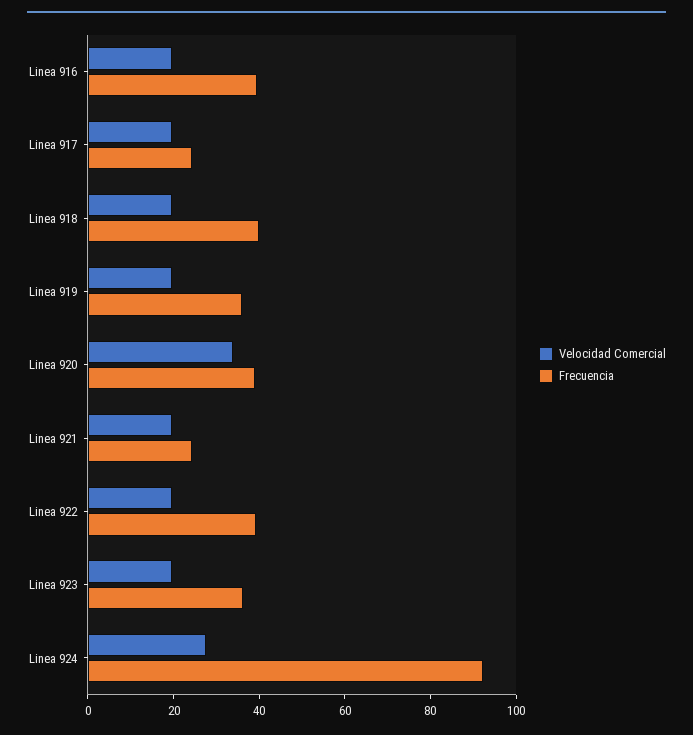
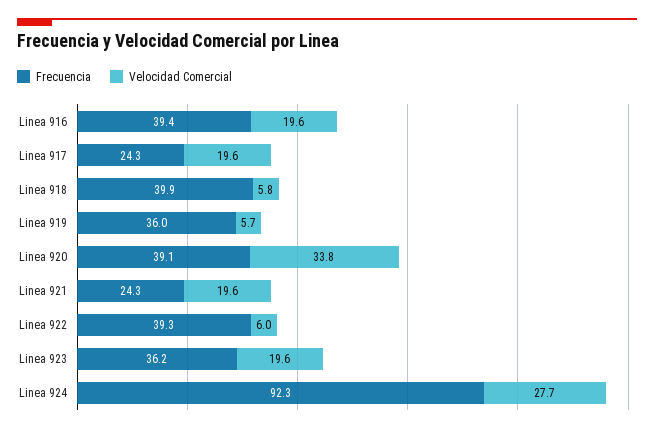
Velocidad Comercial, Linea 918: 20 -> 5.8
Velocidad Comercial, Linea 919: 20 -> 5.7
Velocidad Comercial, Linea 922: 20 -> 6

